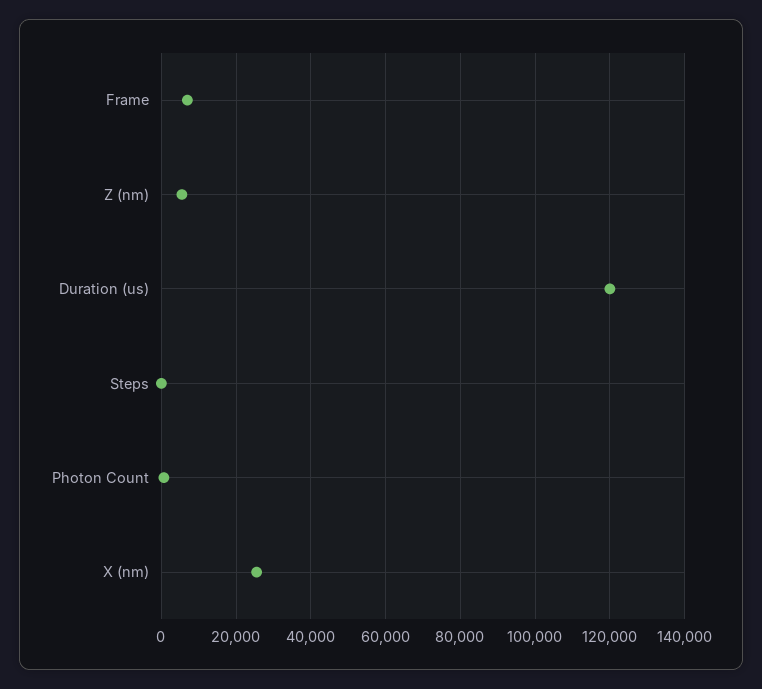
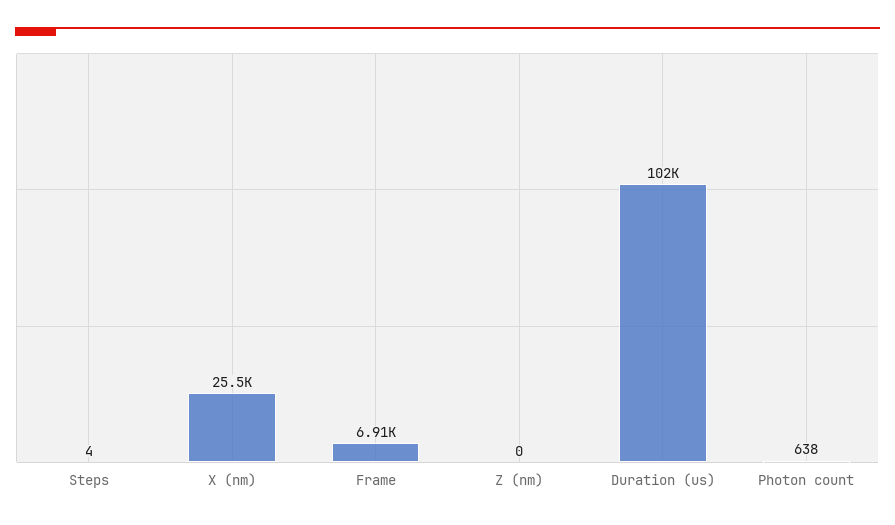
Z (nm): 6000 -> 0
Duration (us): 120000 -> 102000

